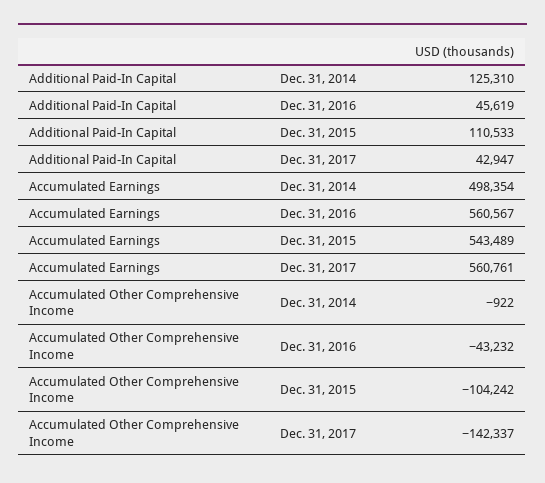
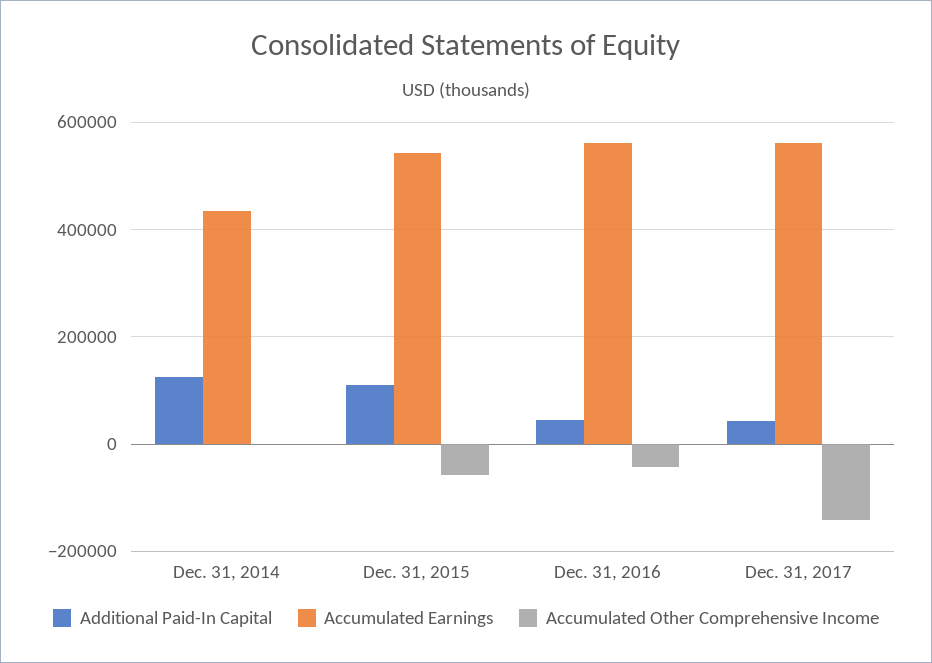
Accumulated Earnings, Dec. 31, 2014: 498354 -> 440000
Accumulated Other Comprehensive Income, Dec. 31, 2015: -104242 -> -60000

